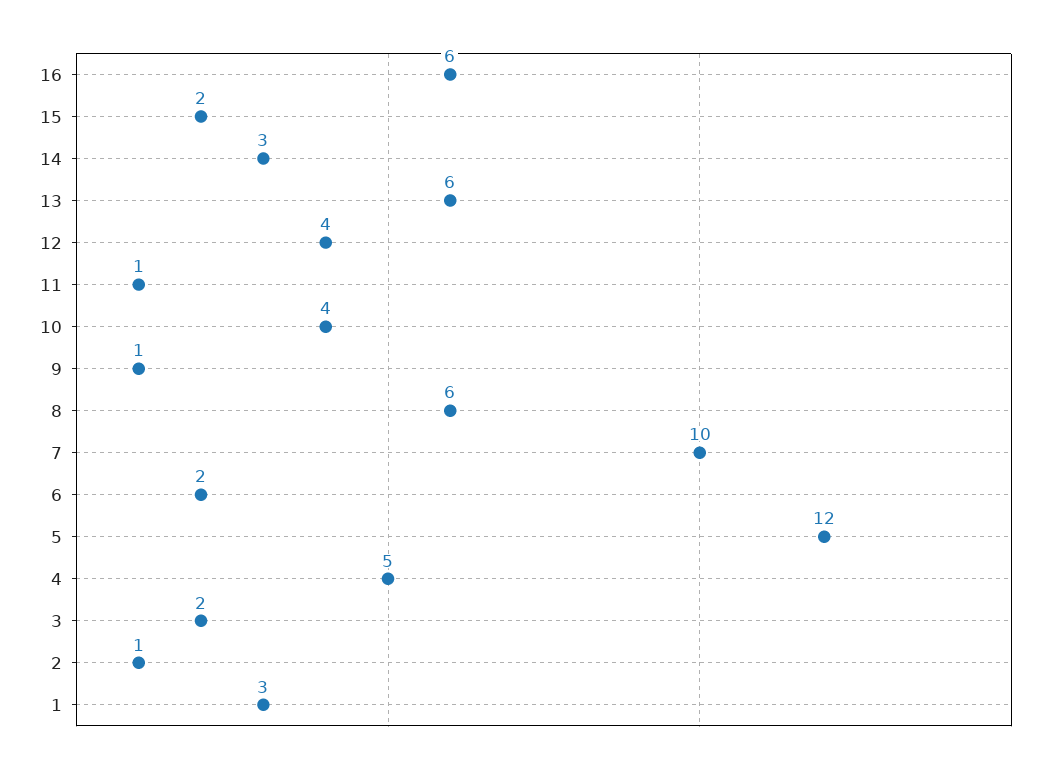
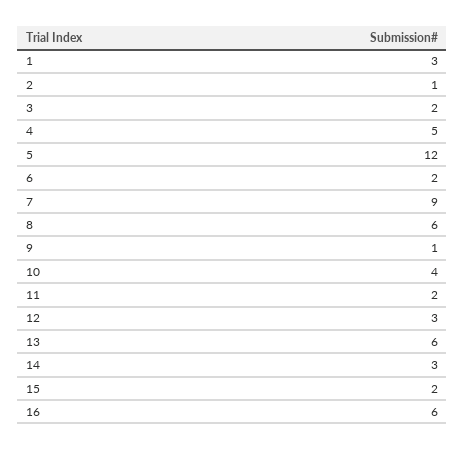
12: 4 -> 3
11: 1 -> 2
7: 10 -> 9

